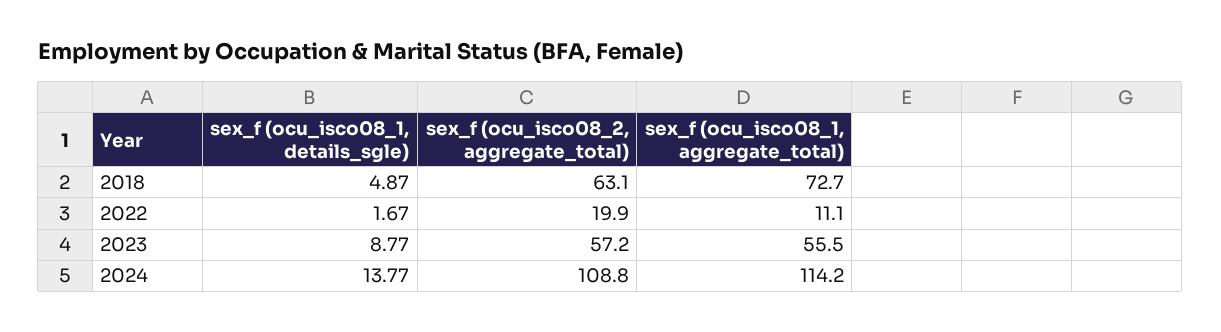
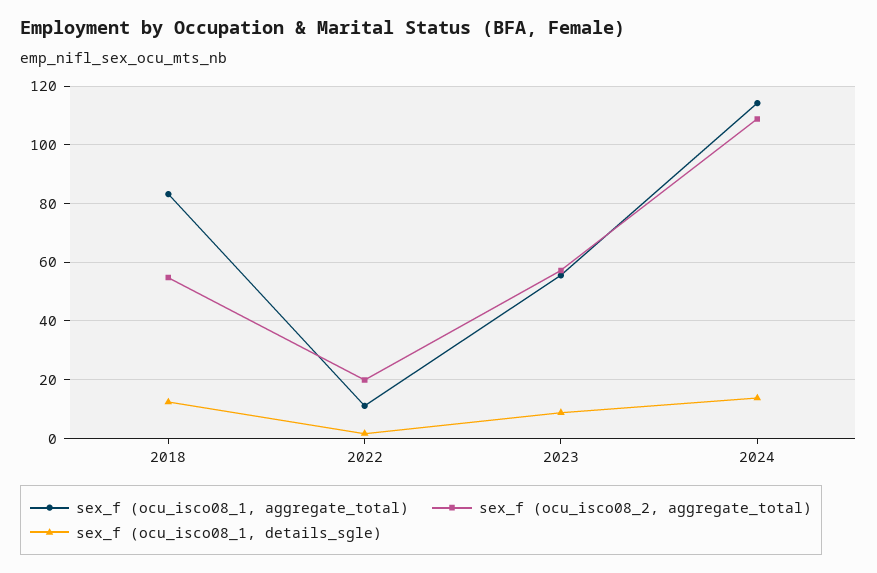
sex_f (ocu_isco08_1, details_sgle), 2018: 4.87 -> 12.5
sex_f (ocu_isco08_2, aggregate_total), 2018: 63.1 -> 55
sex_f (ocu_isco08_1, aggregate_total), 2018: 72.7 -> 82.5

